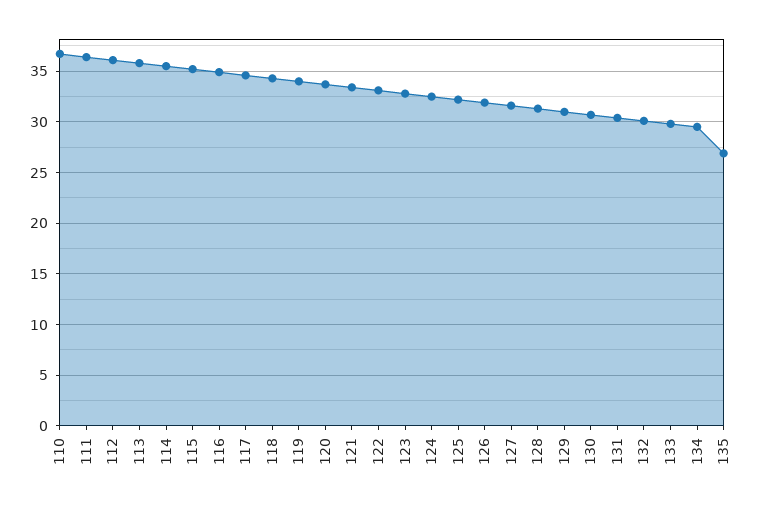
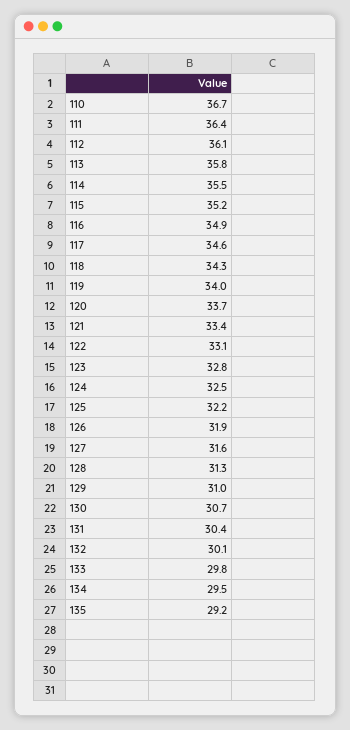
135: 27 -> 29.2

